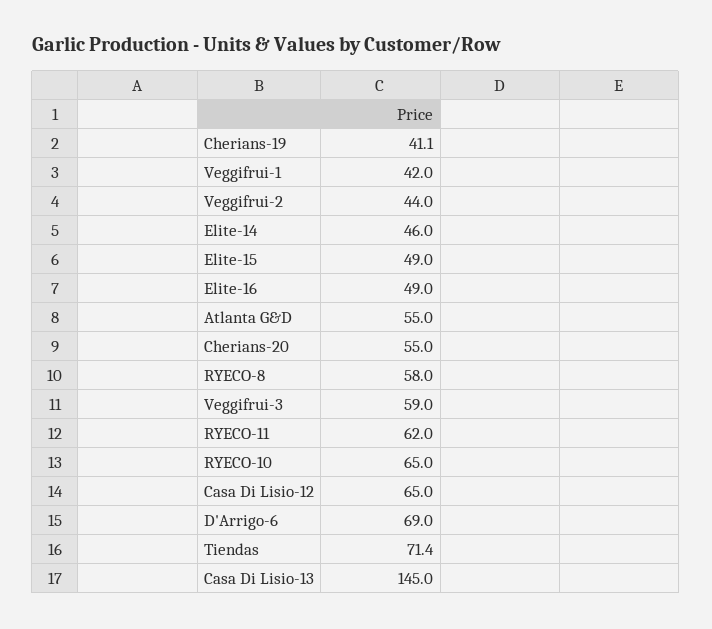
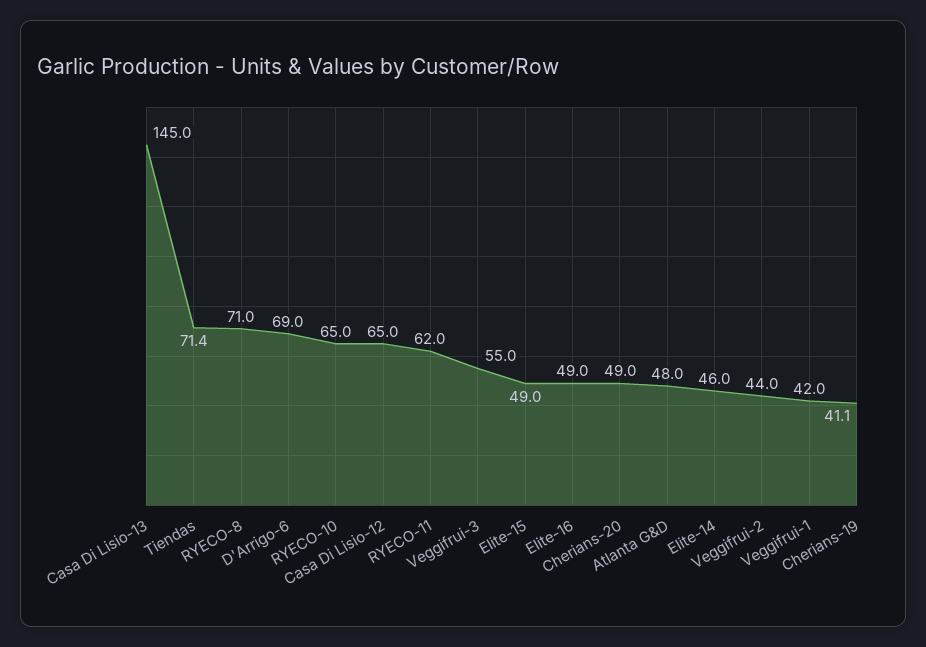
Atlanta G&D: 55 -> 48
Cherians-20: 55 -> 49
RYECO-8: 58 -> 71
Veggifrui-3: 59 -> 55

